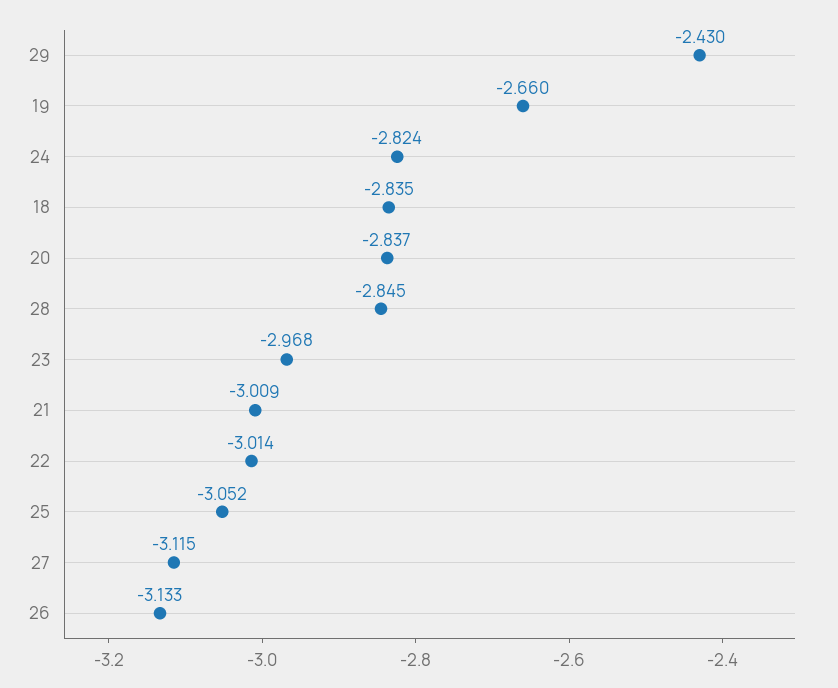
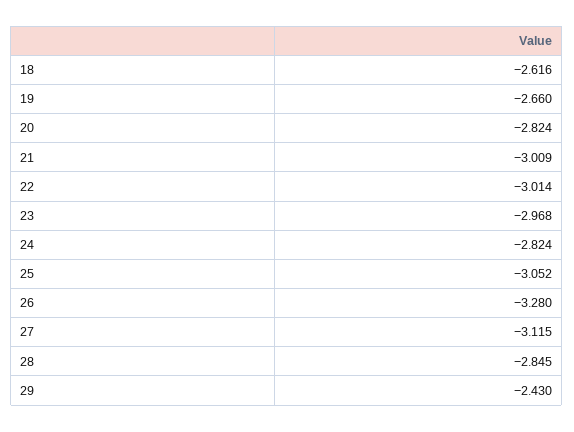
18: -2.835 -> -2.616
20: -2.837 -> -2.824
26: -3.133 -> -3.28

